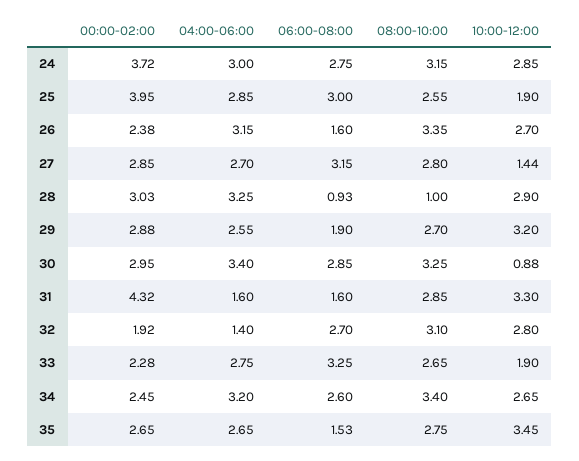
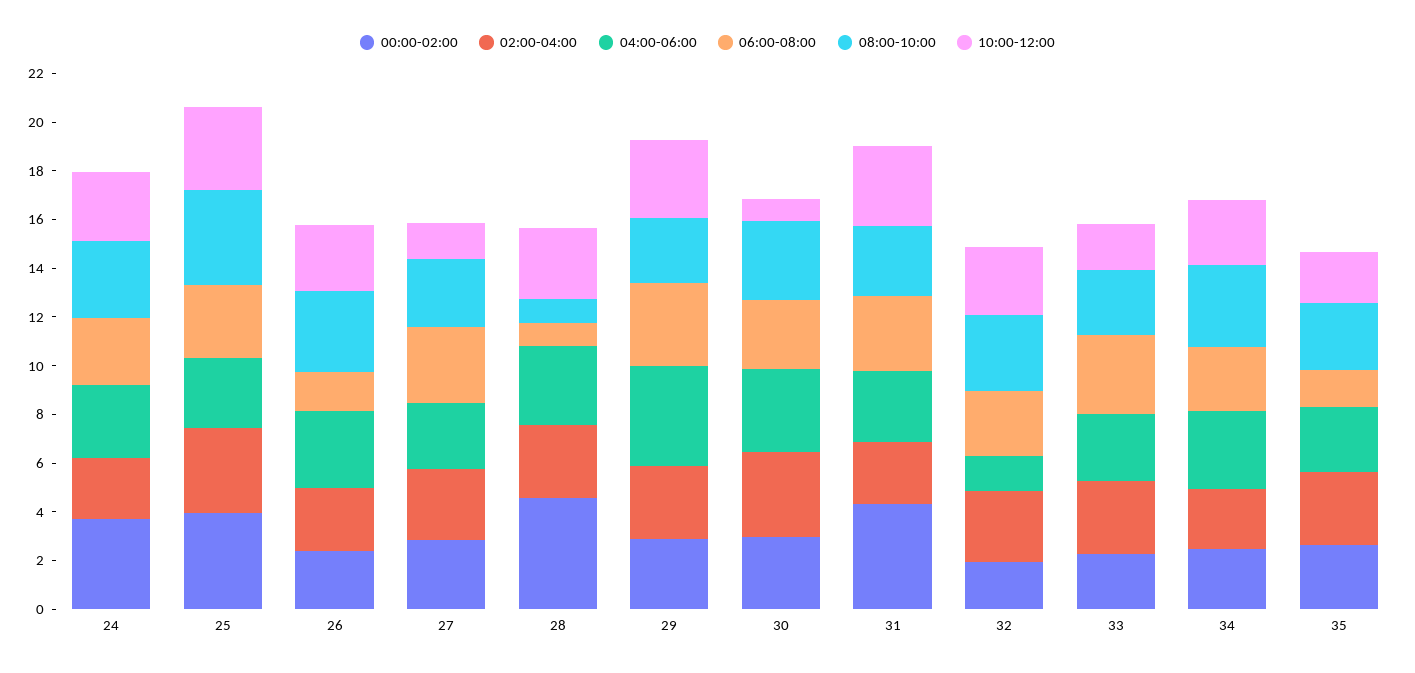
08:00-10:00, 25: 2.55 -> 4
10:00-12:00, 25: 1.9 -> 3.5
00:00-02:00, 28: 3.03 -> 4.5
04:00-06:00, 29: 2.55 -> 4
06:00-08:00, 29: 1.9 -> 3.5
04:00-06:00, 31: 1.6 -> 3
06:00-08:00, 31: 1.6 -> 3
10:00-12:00, 35: 3.45 -> 2
02:00-04:00, 24: none -> 2.5
02:00-04:00, 25: none -> 3.5
02:00-04:00, 26: none -> 2.5
02:00-04:00, 27: none -> 3
02:00-04:00, 28: none -> 3
02:00-04:00, 29: none -> 3
02:00-04:00, 30: none -> 3.5
02:00-04:00, 31: none -> 2.5
02:00-04:00, 32: none -> 3
02:00-04:00, 33: none -> 3
02:00-04:00, 34: none -> 2.5
02:00-04:00, 35: none -> 3

